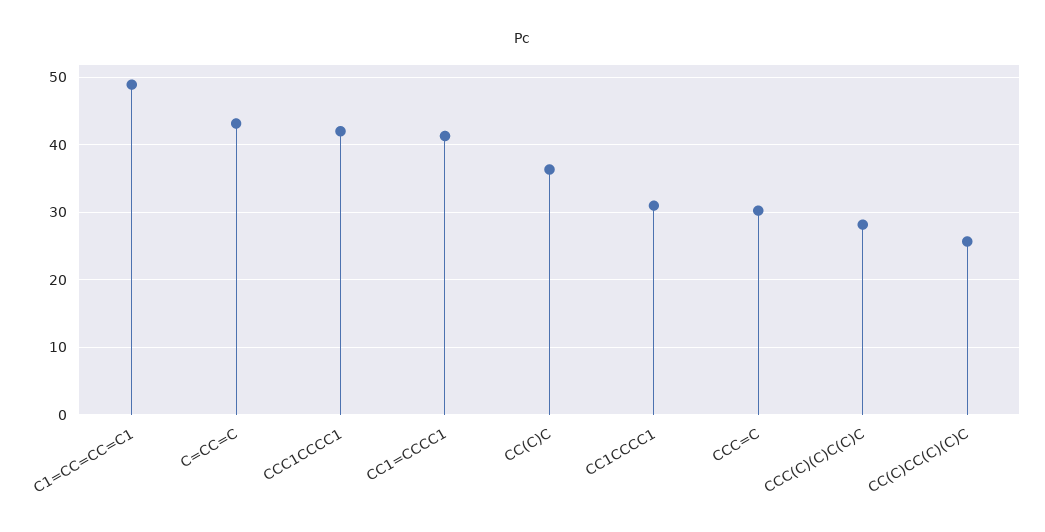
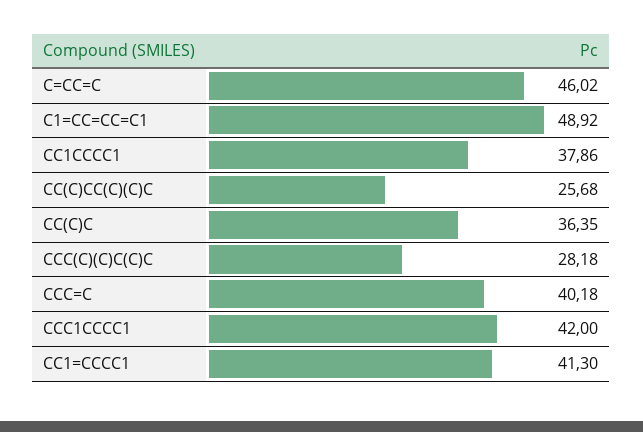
C=CC=C: 43 -> 46.02
CC1CCCC1: 31 -> 37.86
CCC=C: 30 -> 40.18

